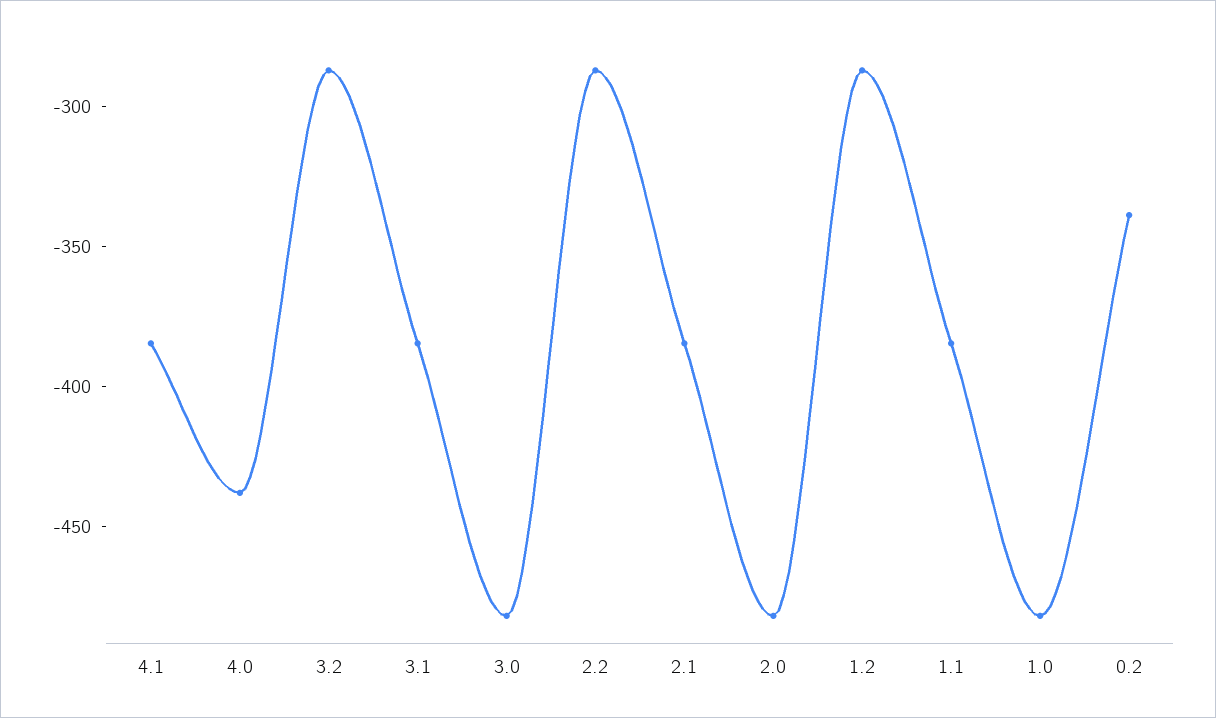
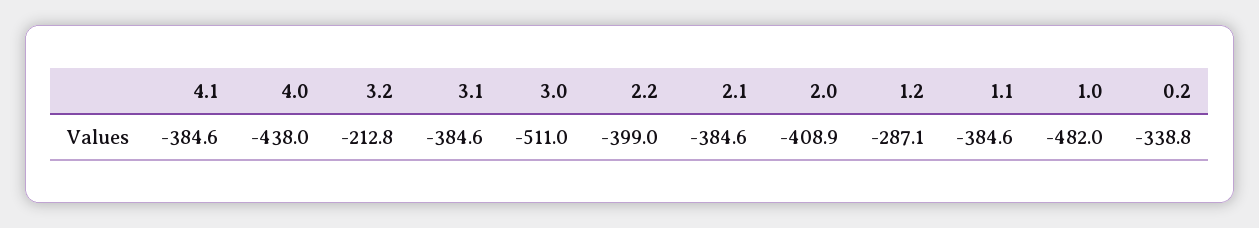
3.2: -290 -> -212.8
3.0: -480 -> -511
2.2: -290 -> -399
2.0: -480 -> -408.9

